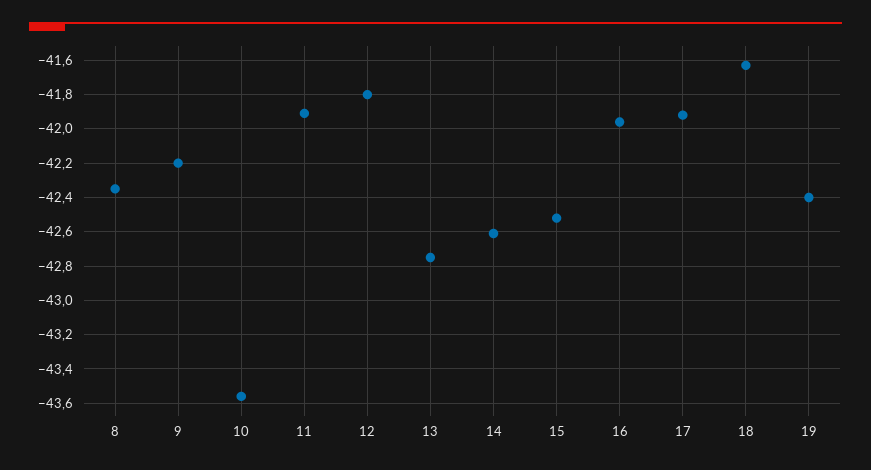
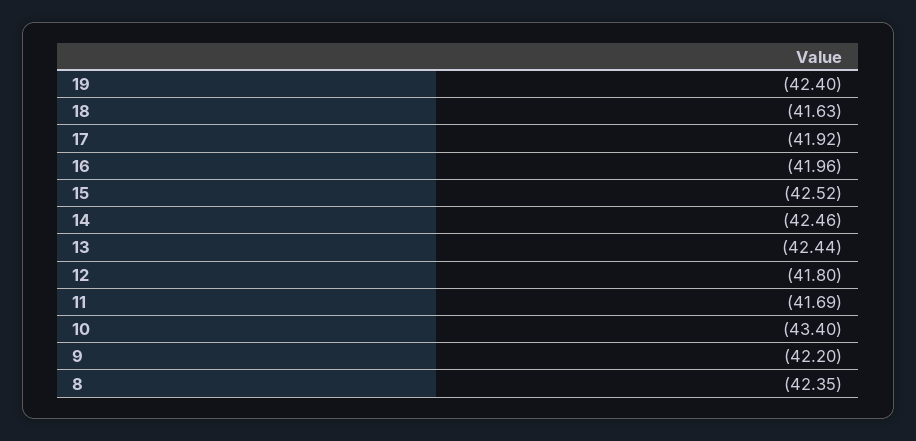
10: -43.55 -> -43.4
11: -41.9 -> -41.69
13: -42.75 -> -42.44
14: -42.6 -> -42.46

